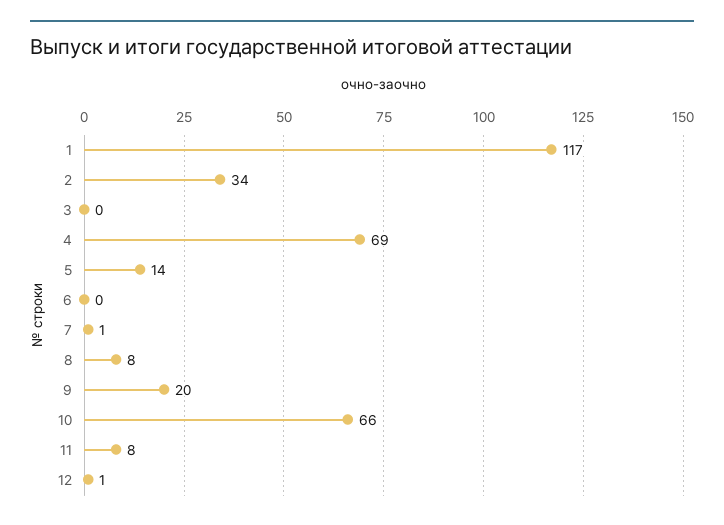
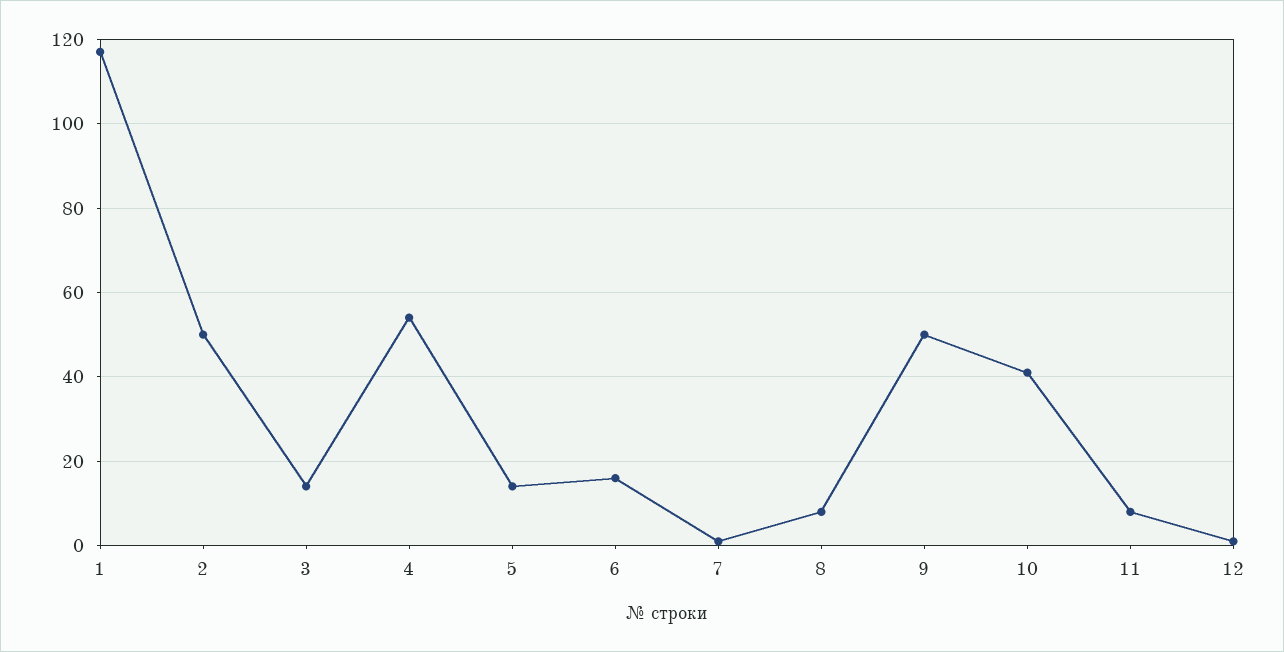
2: 34 -> 50
3: 0 -> 15
4: 69 -> 55
6: 0 -> 15
9: 20 -> 50
10: 66 -> 40

